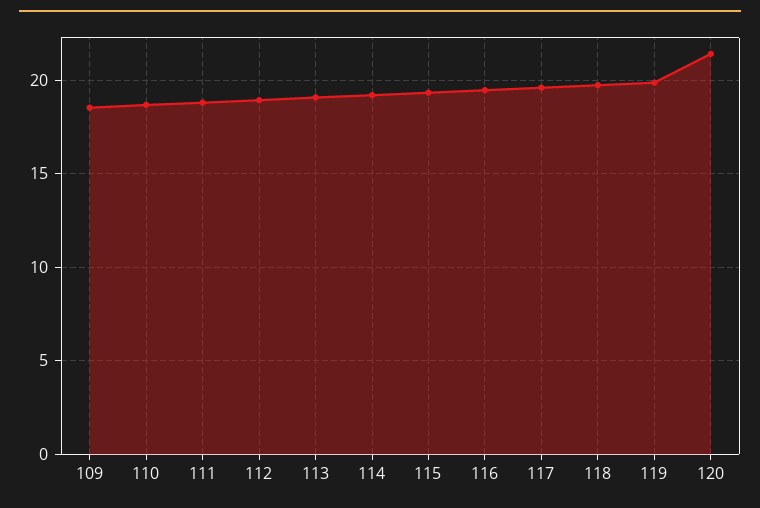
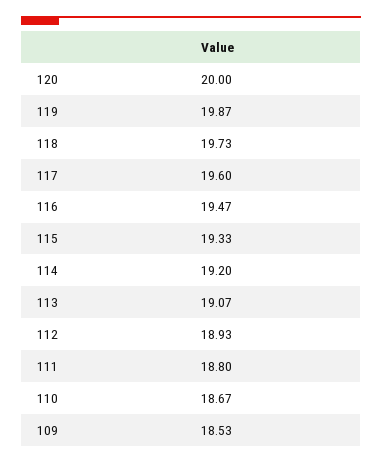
120: 21.5 -> 20

